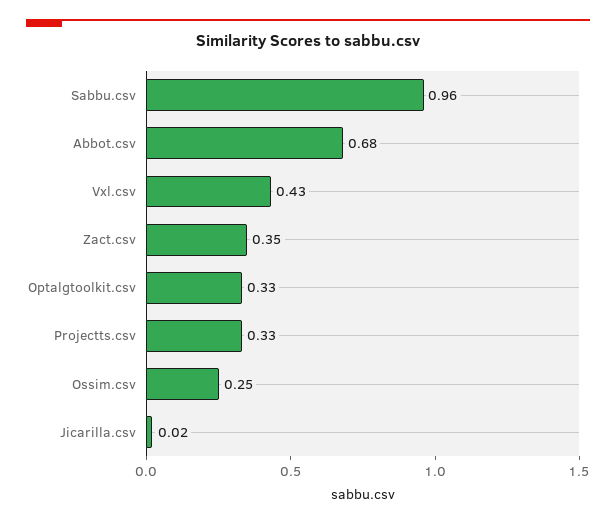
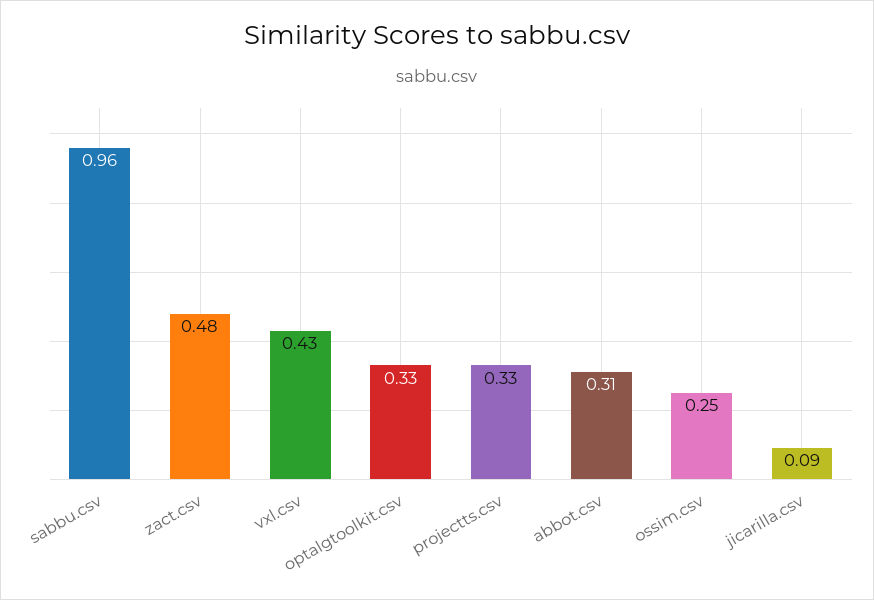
Abbot.csv: 0.68 -> 0.31
Zact.csv: 0.35 -> 0.48
Jicarilla.csv: 0.02 -> 0.09

